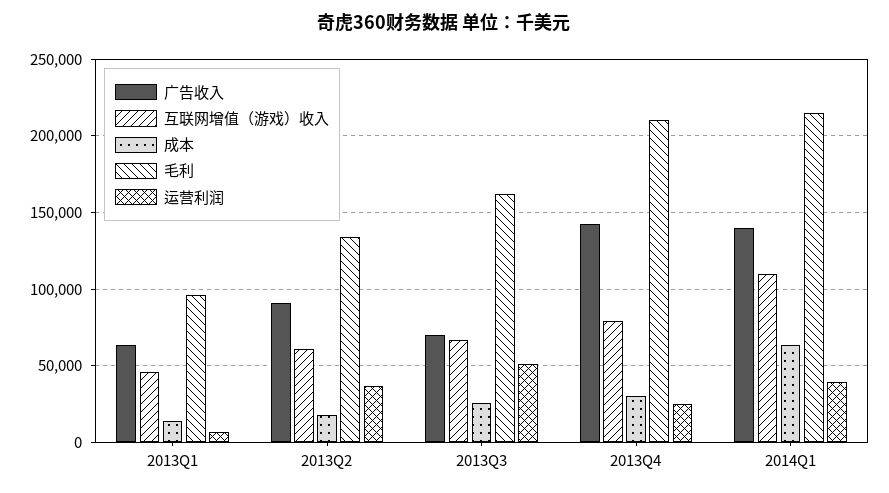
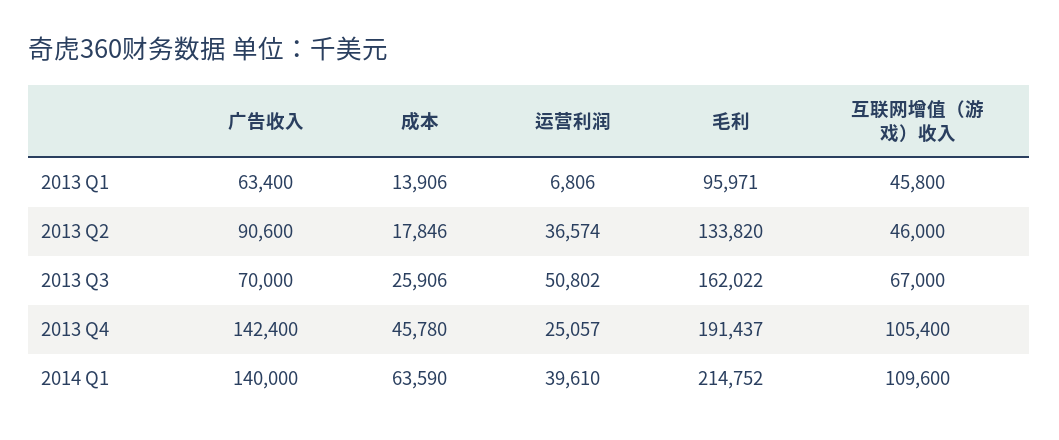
互联网增值（游戏）收入, 2013Q2: 60000 -> 46000
互联网增值（游戏）收入, 2013Q4: 80000 -> 105400
成本, 2013Q4: 30000 -> 45780
毛利, 2013Q4: 210000 -> 191437

